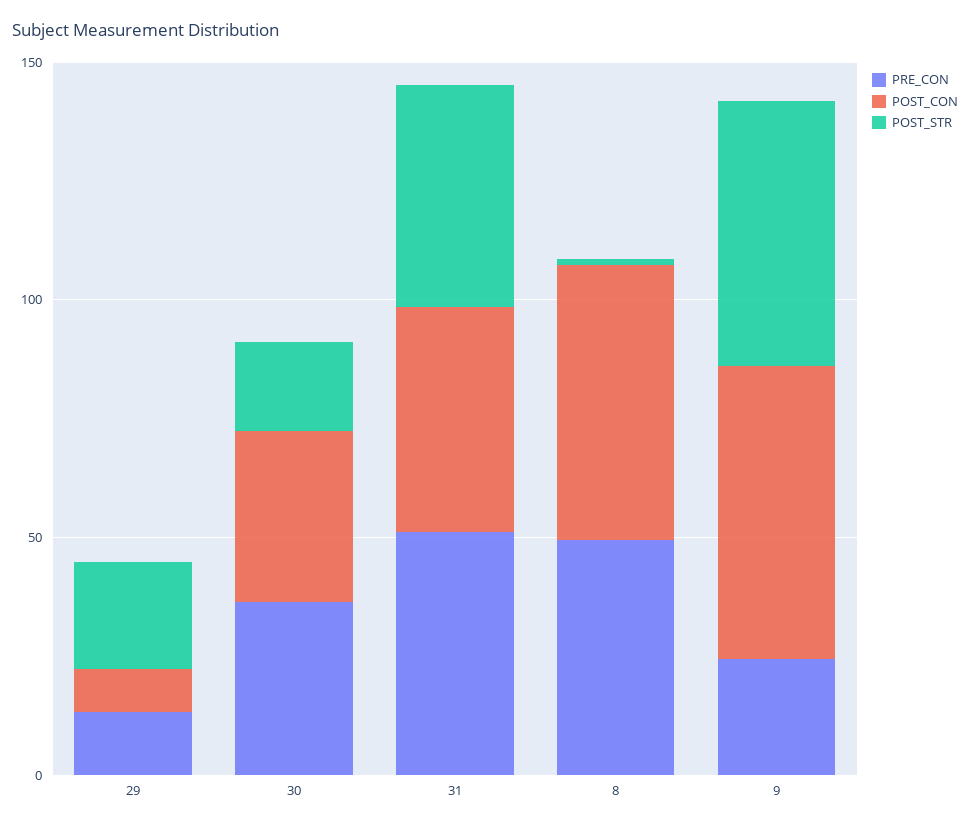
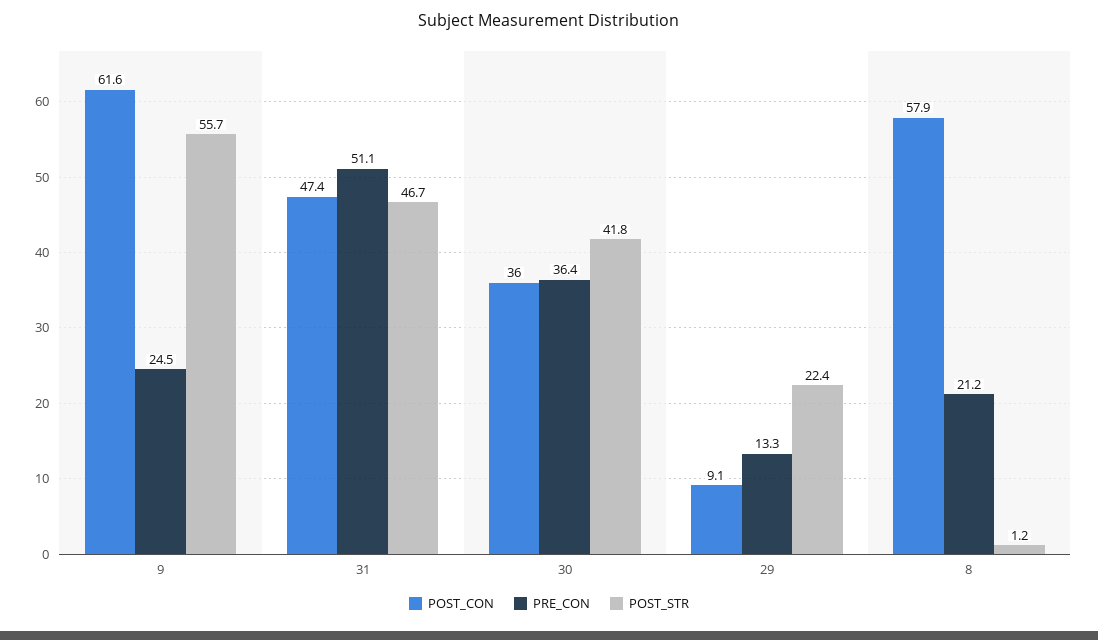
POST_STR, 30: 20 -> 41.8
PRE_CON, 8: 50 -> 21.2

